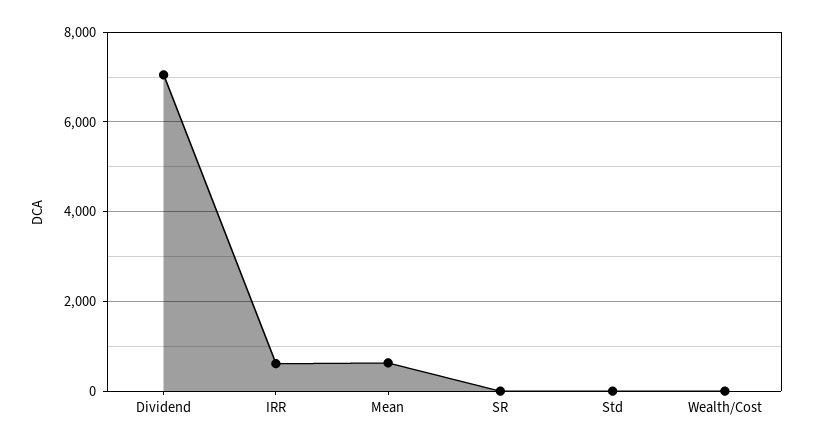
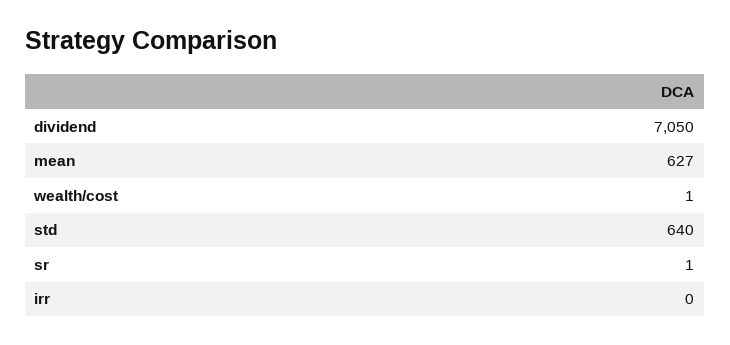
IRR: 600 -> 0
Std: 0 -> 640

